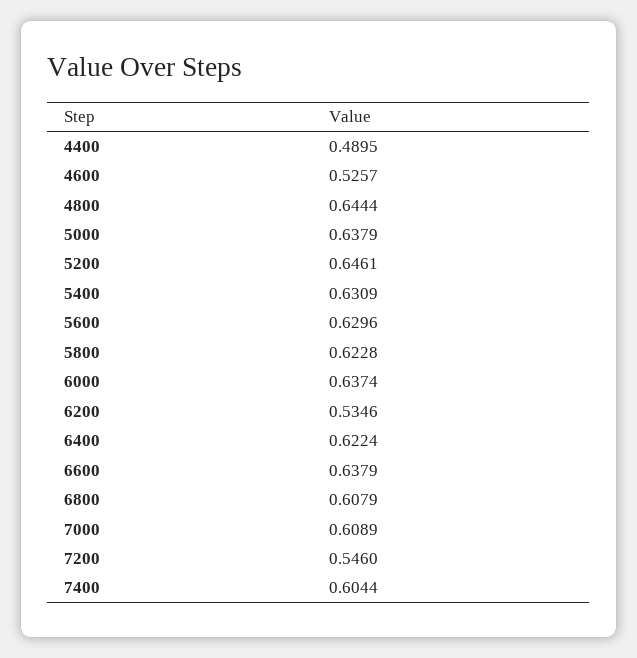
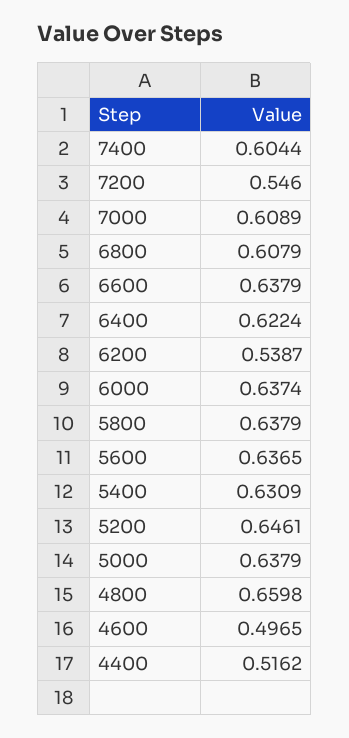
4400: 0.4895 -> 0.5162
4600: 0.5257 -> 0.4965
4800: 0.6444 -> 0.6598
5600: 0.6296 -> 0.6365
5800: 0.6228 -> 0.6379
6200: 0.5346 -> 0.5387

